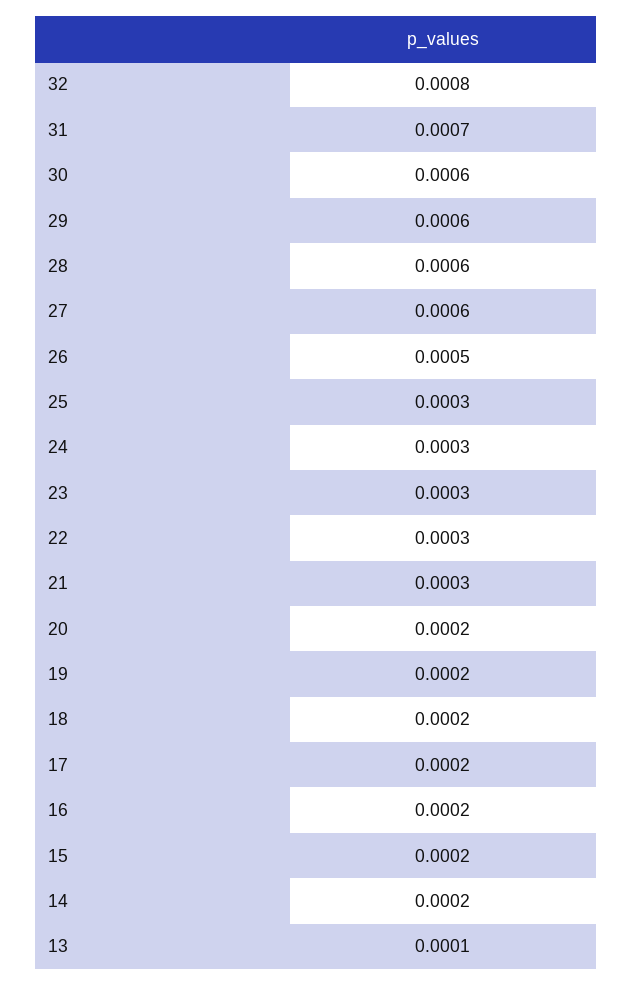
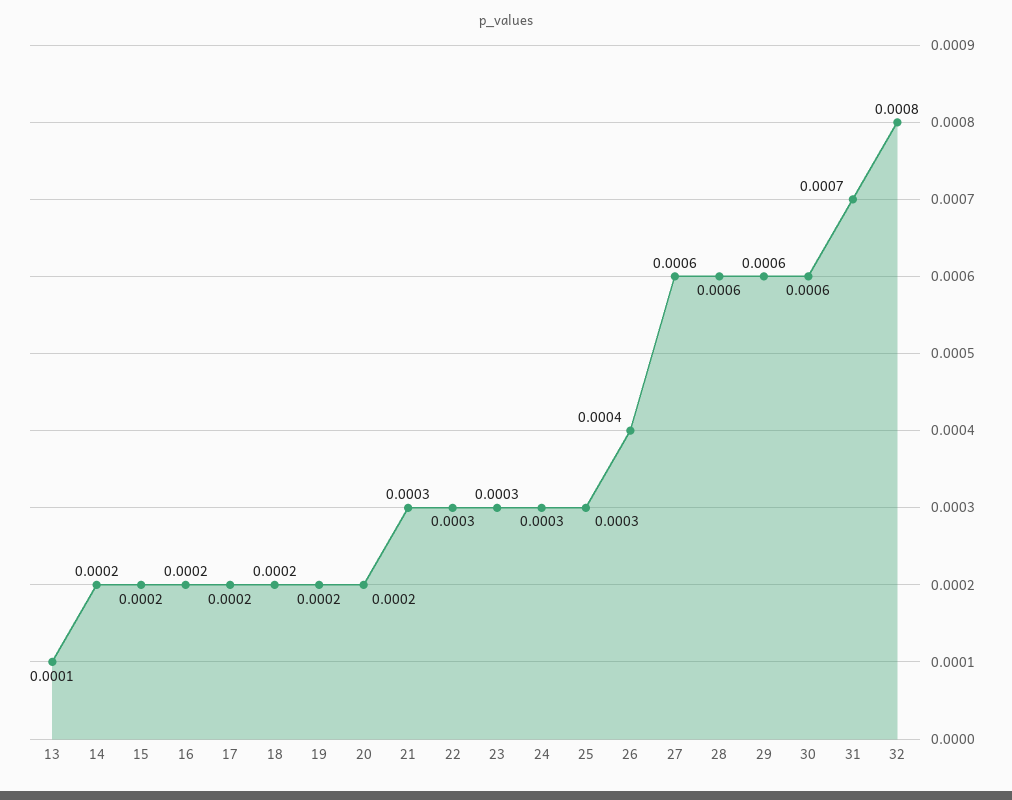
26: 0.0005 -> 0.0004

